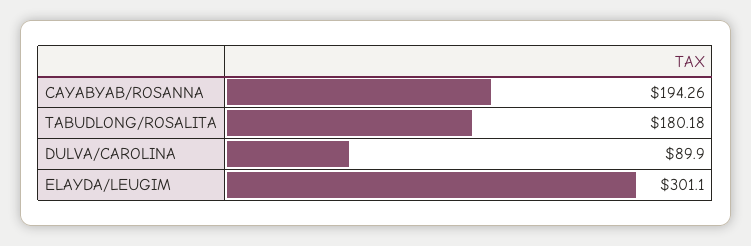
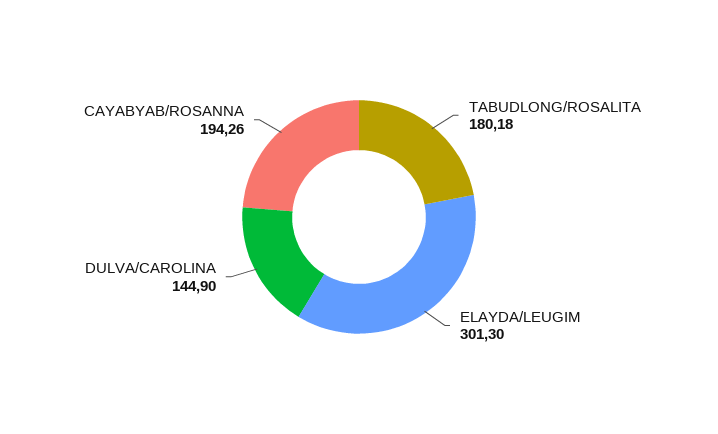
DULVA/CAROLINA: 89.9 -> 144.9
ELAYDA/LEUGIM: 301.1 -> 301.3

